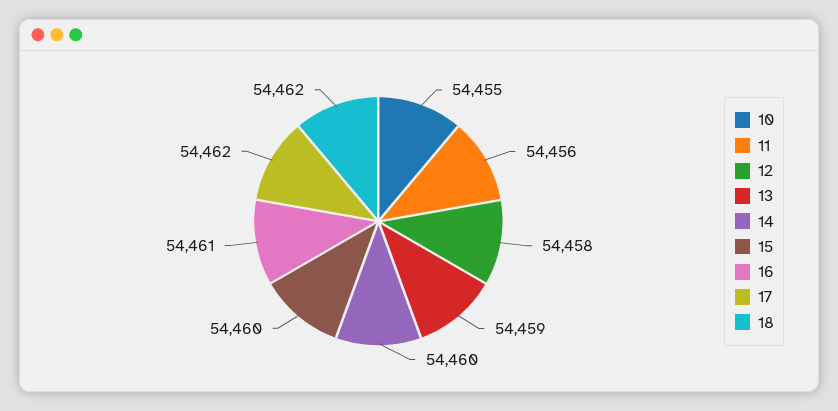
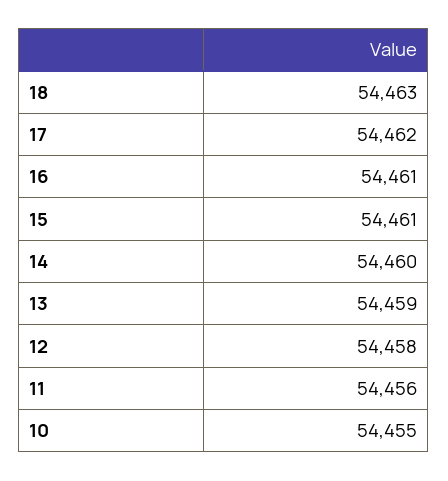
15: 54460 -> 54461
18: 54462 -> 54463

